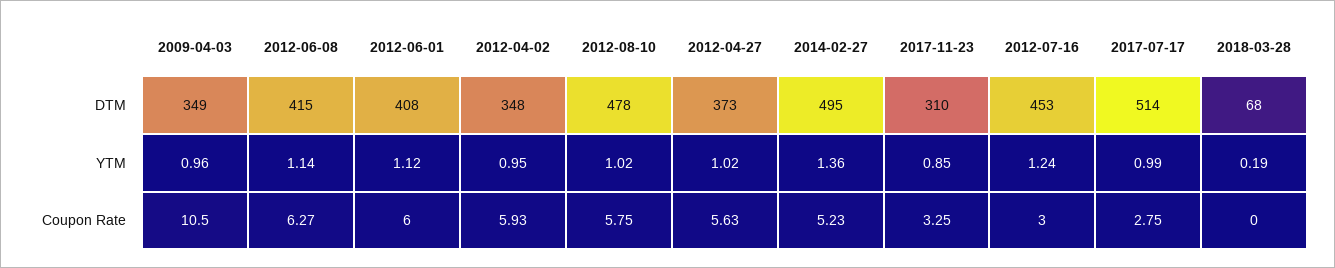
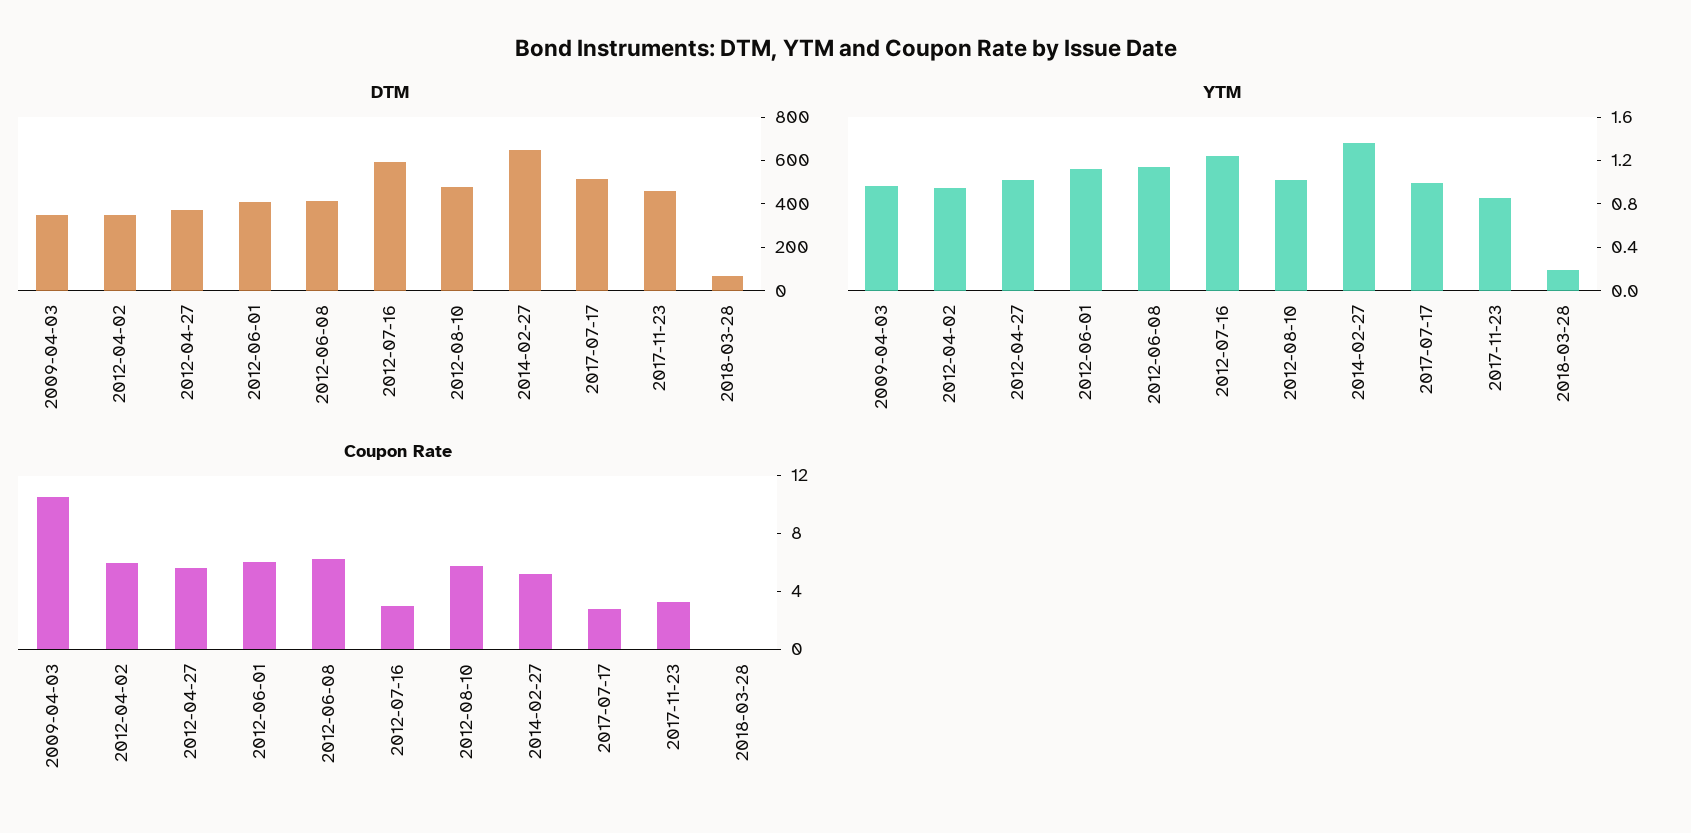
DTM, 2014-02-27: 495 -> 650
DTM, 2017-11-23: 310 -> 450
DTM, 2012-07-16: 453 -> 600

